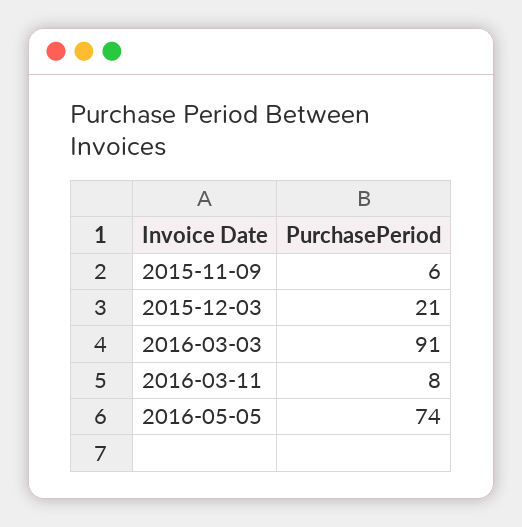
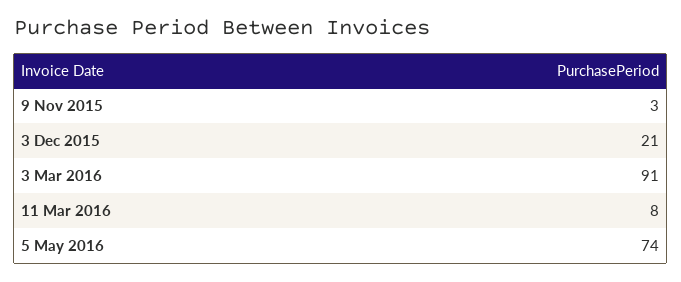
2015-11-09: 6 -> 3

